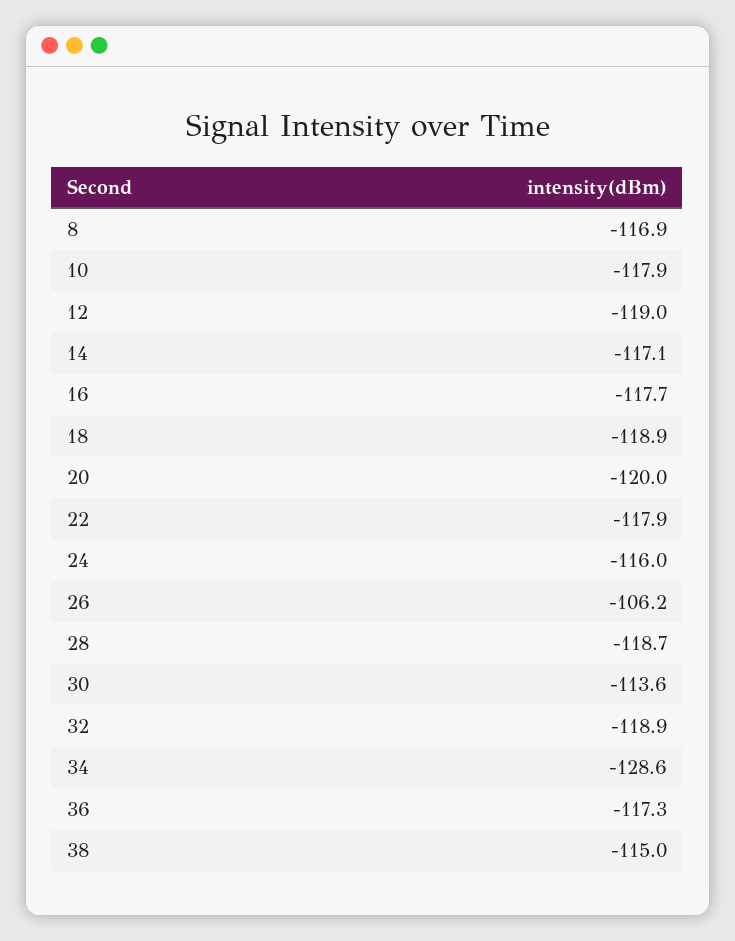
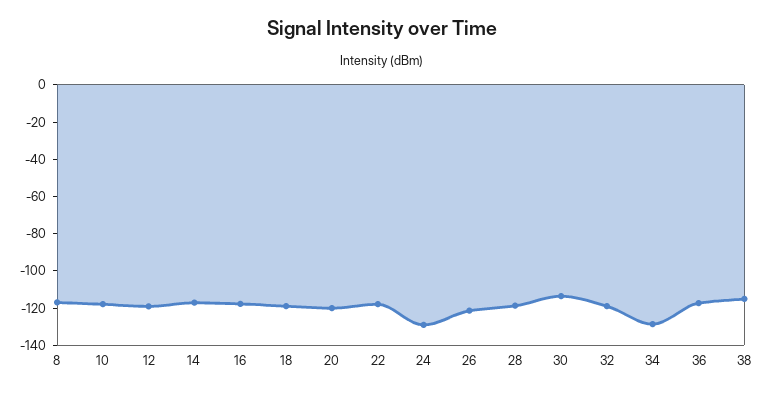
24: -116 -> -130
26: -106.2 -> -120

